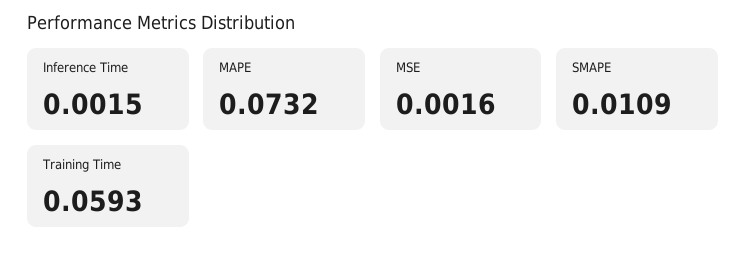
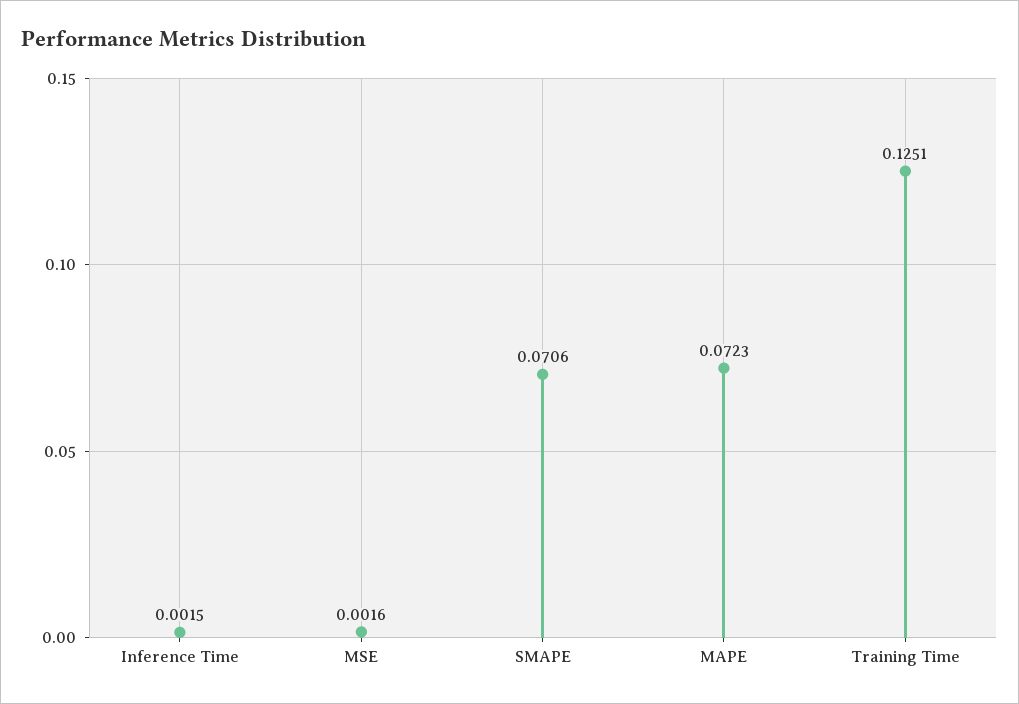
MAPE: 0.0732 -> 0.0723
SMAPE: 0.0109 -> 0.0706
Training Time: 0.0593 -> 0.1251

